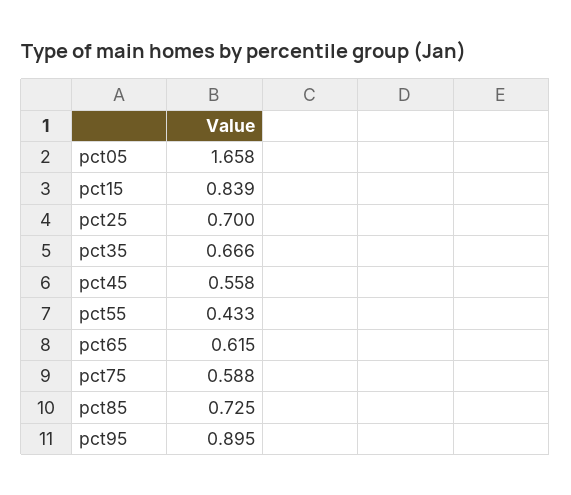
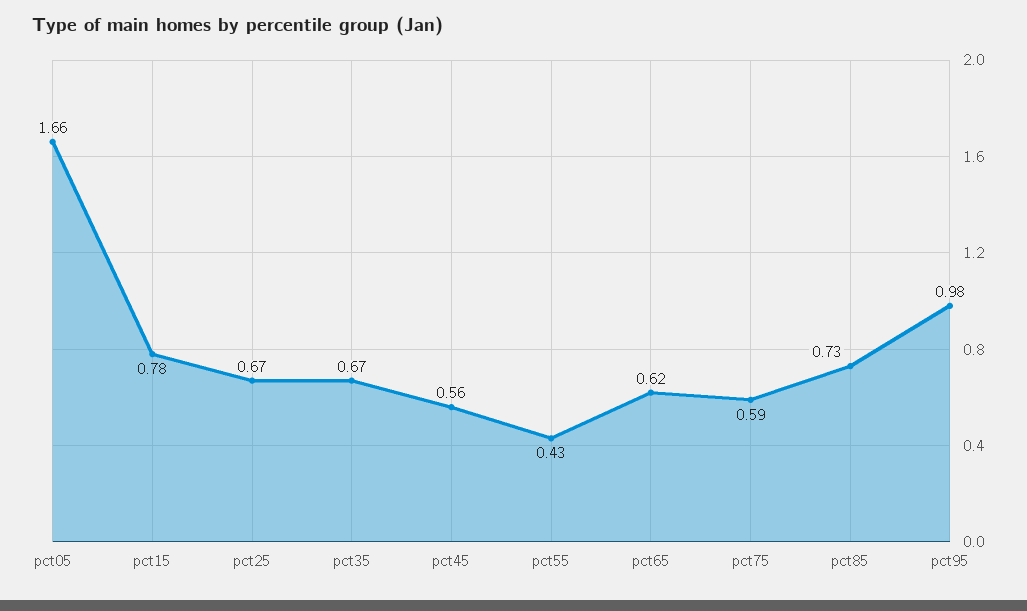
pct15: 0.839 -> 0.78
pct25: 0.7 -> 0.67
pct95: 0.895 -> 0.98

